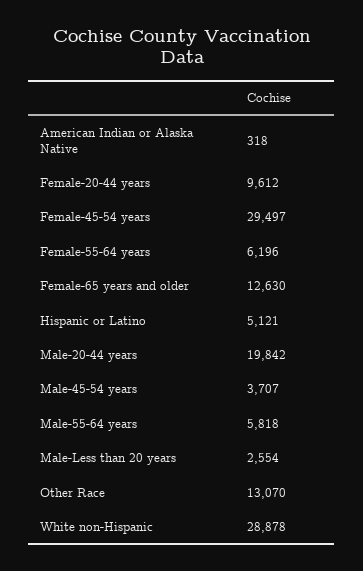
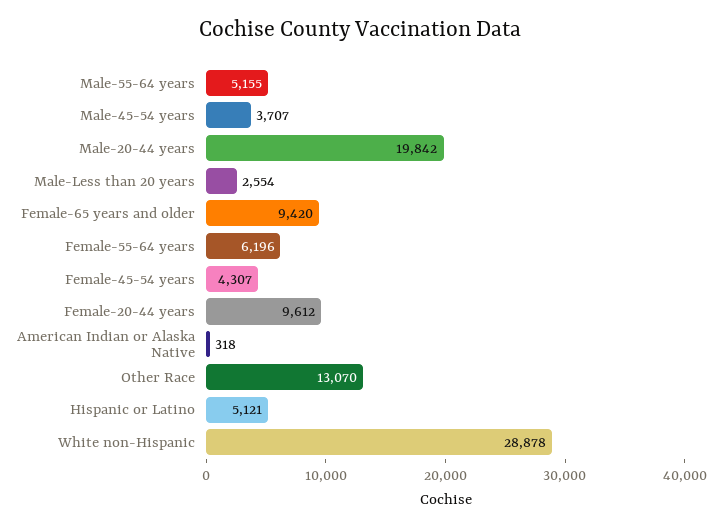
Female-45-54 years: 29497 -> 4307
Female-65 years and older: 12630 -> 9420
Male-55-64 years: 5818 -> 5155

